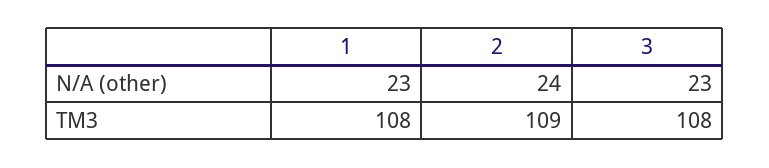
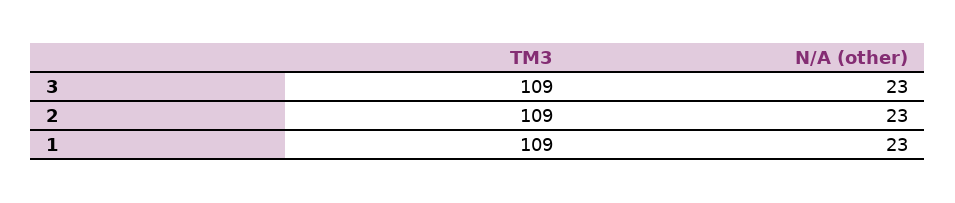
2, N/A (other): 24 -> 23
1, TM3: 108 -> 109
3, TM3: 108 -> 109

